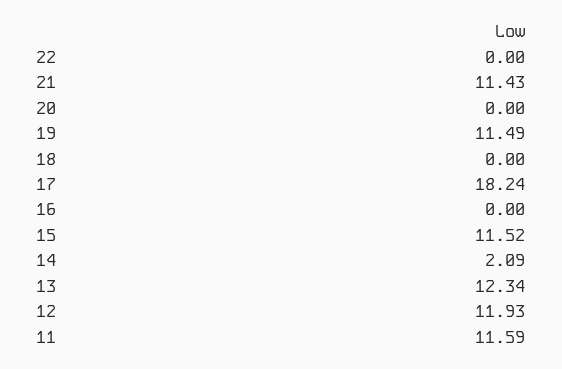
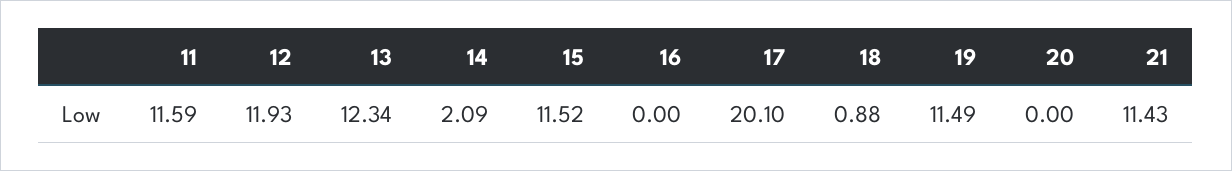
22: 0 -> none
18: 0 -> 0.88
17: 18.24 -> 20.1

